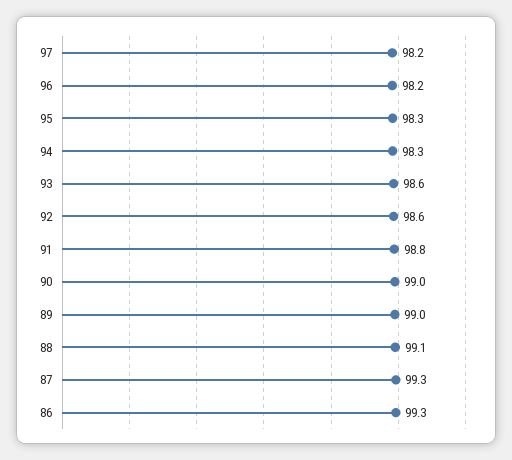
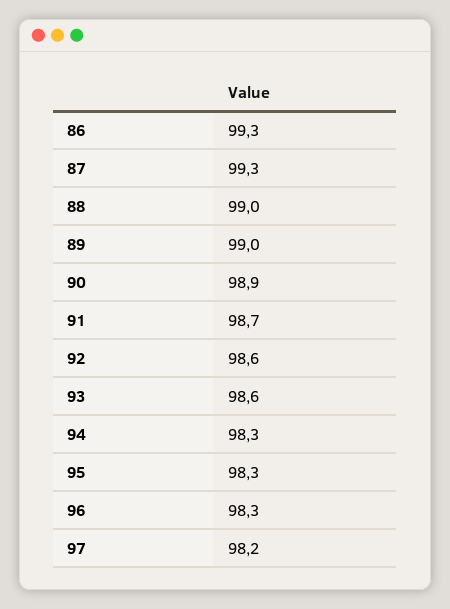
96: 98.2 -> 98.3
91: 98.8 -> 98.7
90: 99 -> 98.9
88: 99.1 -> 99

